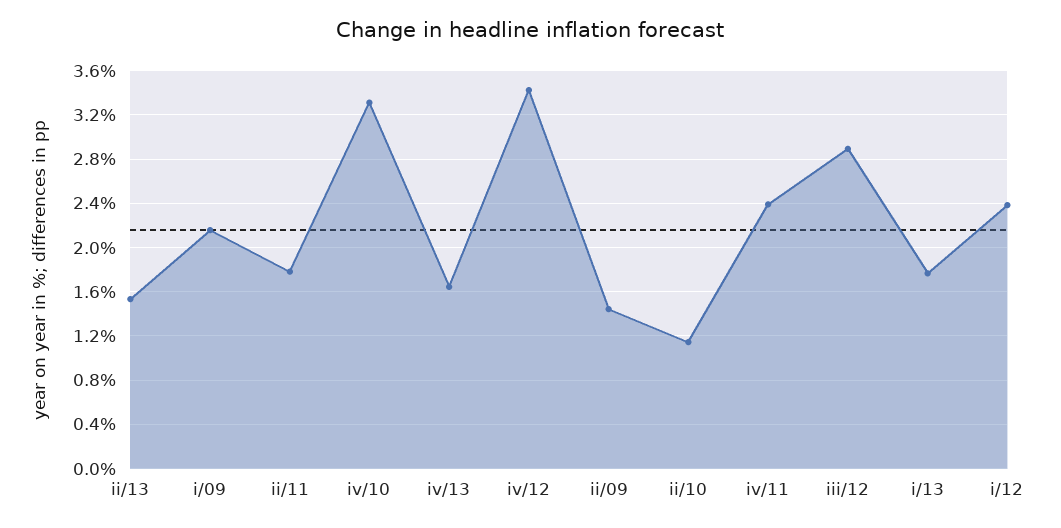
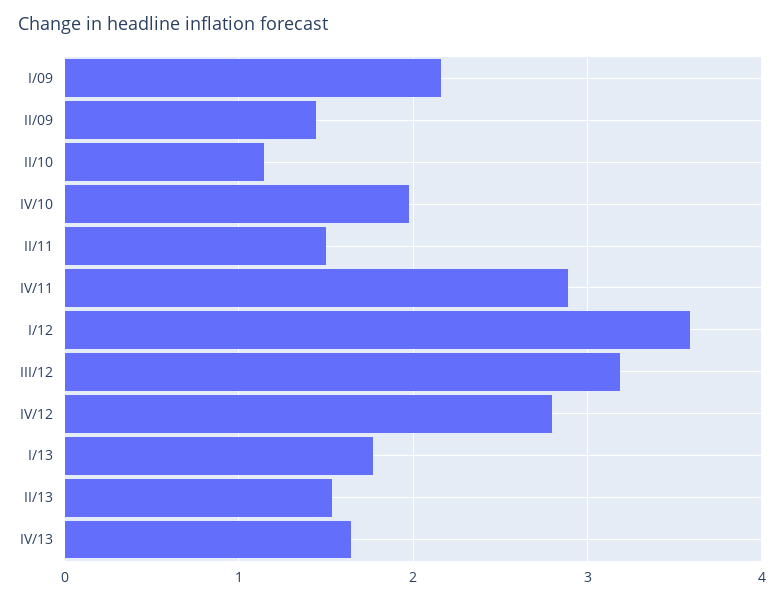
ii/11: 1.8 -> 1.5
iv/10: 3.3 -> 2
iv/12: 3.4 -> 2.8
iv/11: 2.4 -> 2.9
iii/12: 2.9 -> 3.2
i/12: 2.4 -> 3.6

